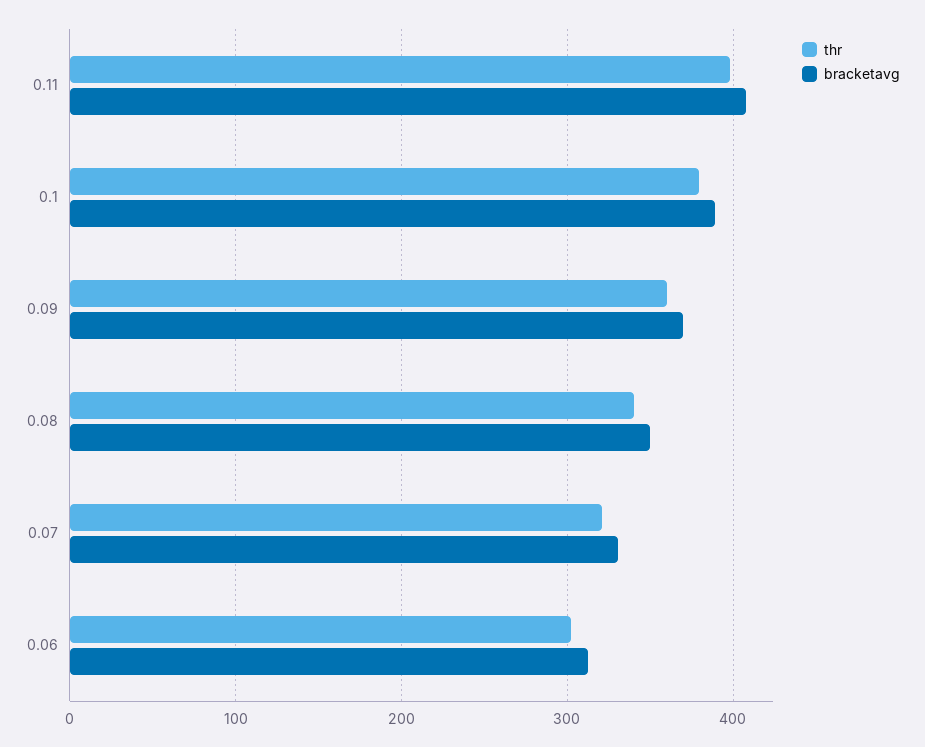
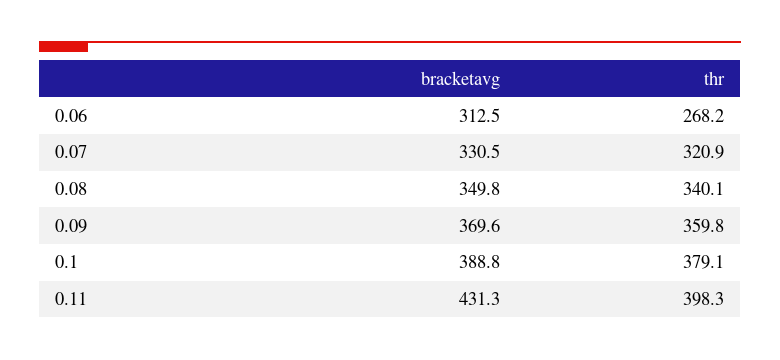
bracketavg, 0.11: 410 -> 431.3
thr, 0.06: 300 -> 268.2

